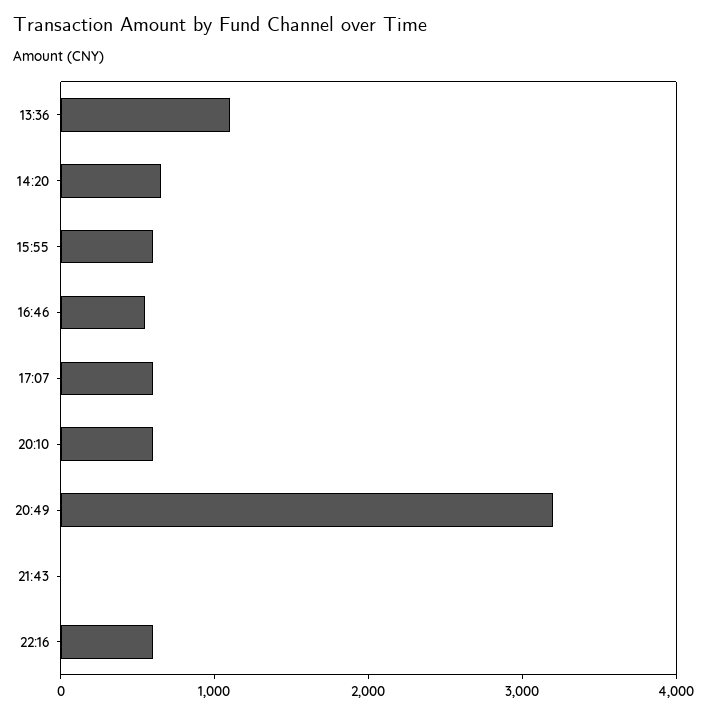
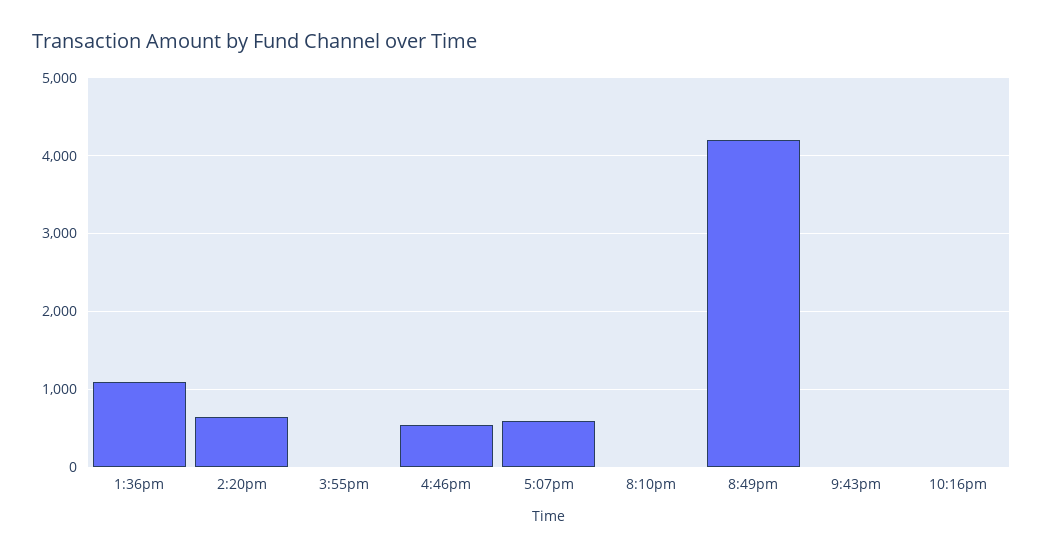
15:55: 600 -> 0
20:10: 600 -> 0
20:49: 3200 -> 4200
22:16: 600 -> 0

